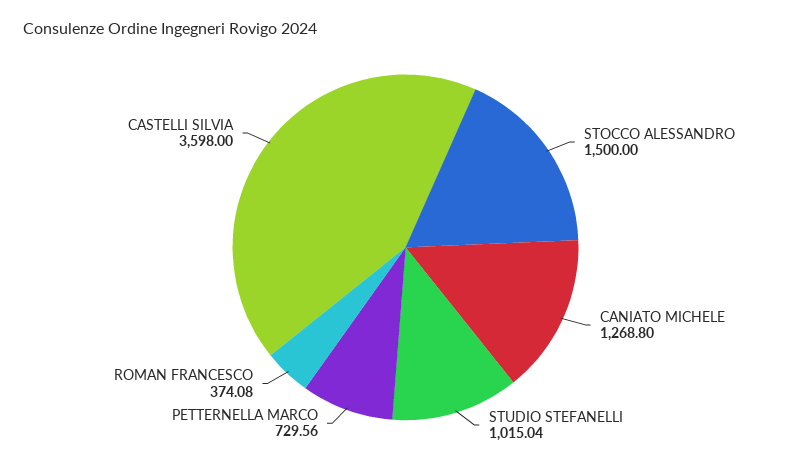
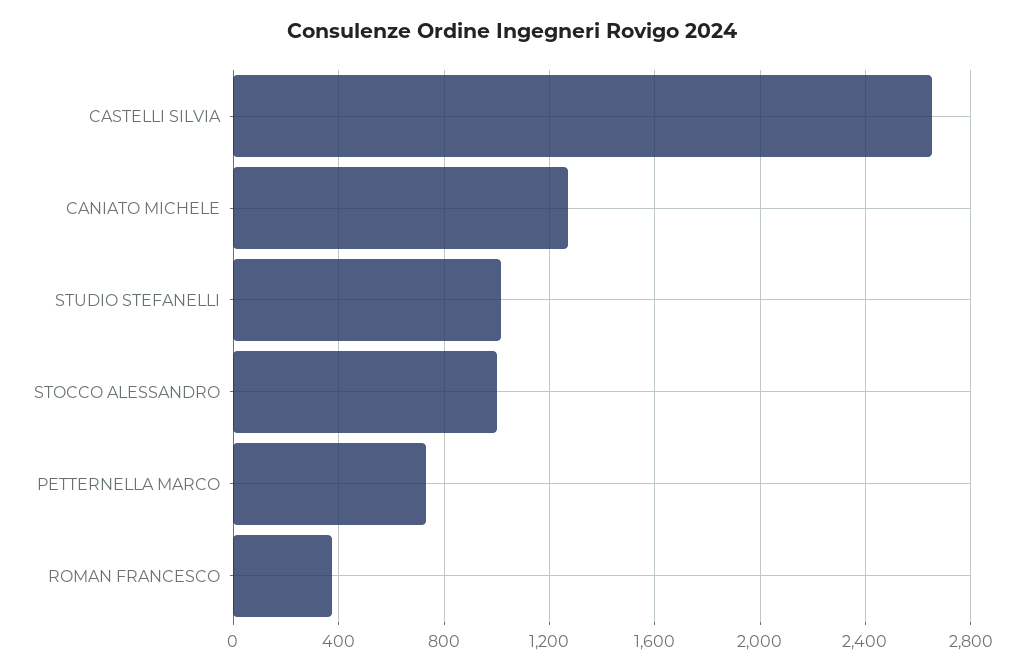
STOCCO ALESSANDRO: 1500 -> 1000
CASTELLI SILVIA: 3598 -> 2650

